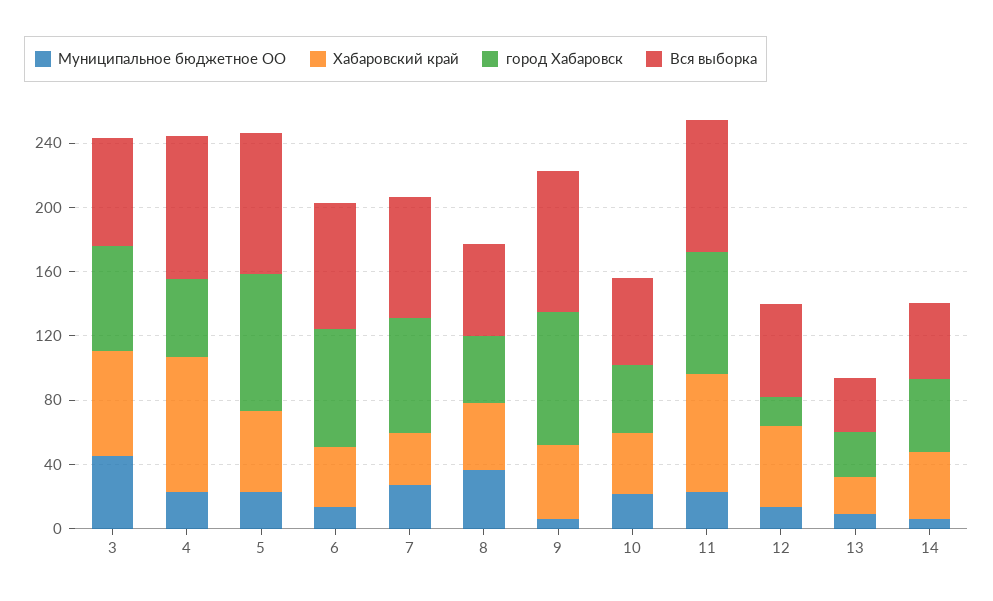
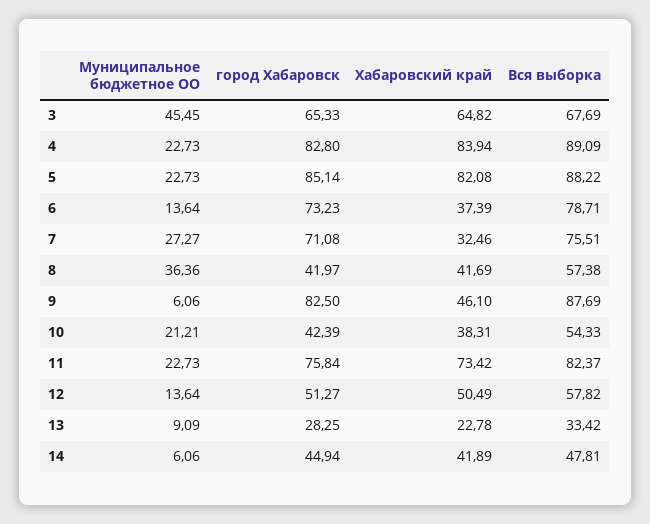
город Хабаровск, 4: 50 -> 82.8
Хабаровский край, 5: 50 -> 82.08
город Хабаровск, 12: 20 -> 51.27

